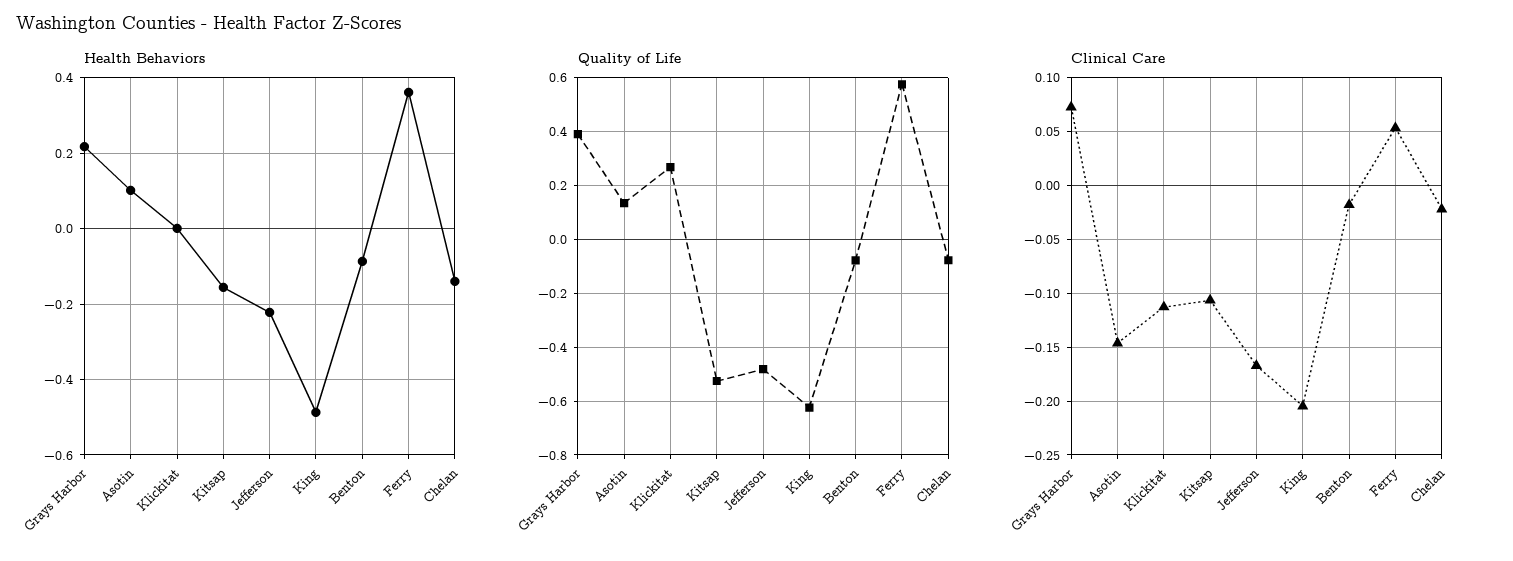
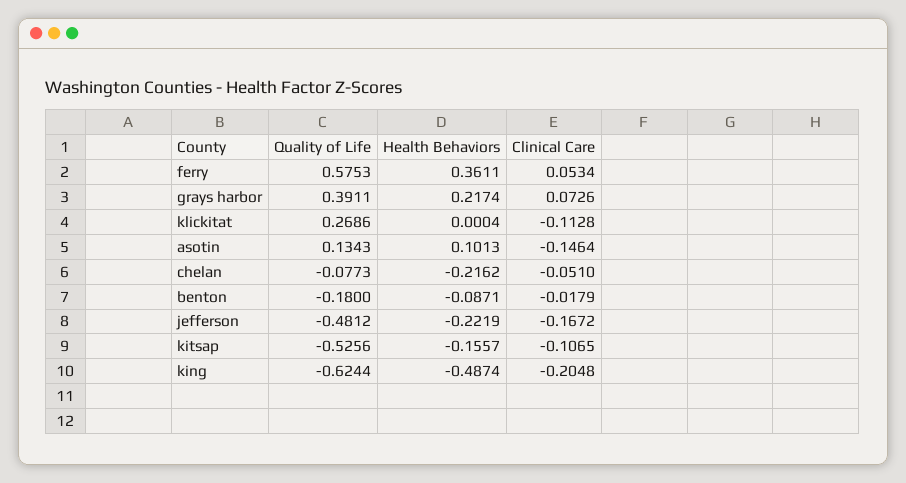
Health Behaviors, Chelan: -0.14 -> -0.2162
Quality of Life, Benton: -0.075 -> -0.18
Clinical Care, Chelan: -0.02 -> -0.051

